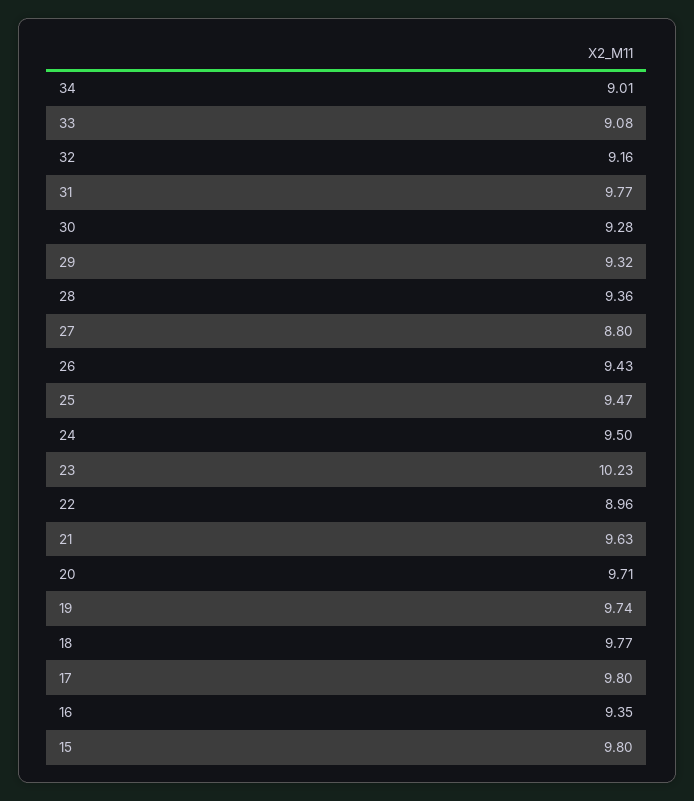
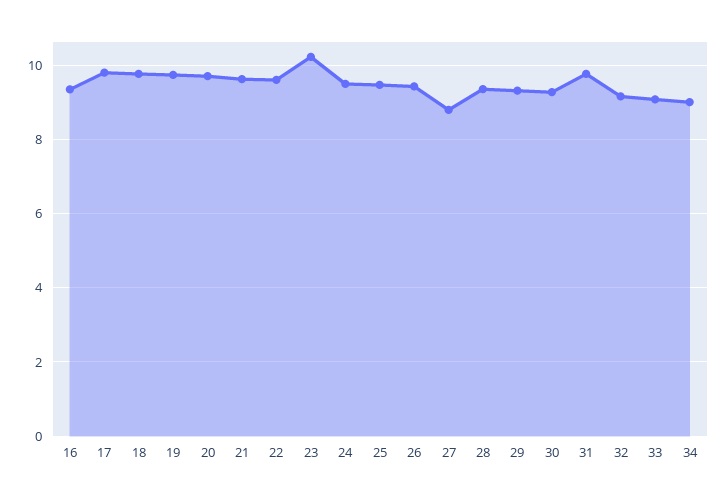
22: 8.96 -> 9.6
15: 9.8 -> none

